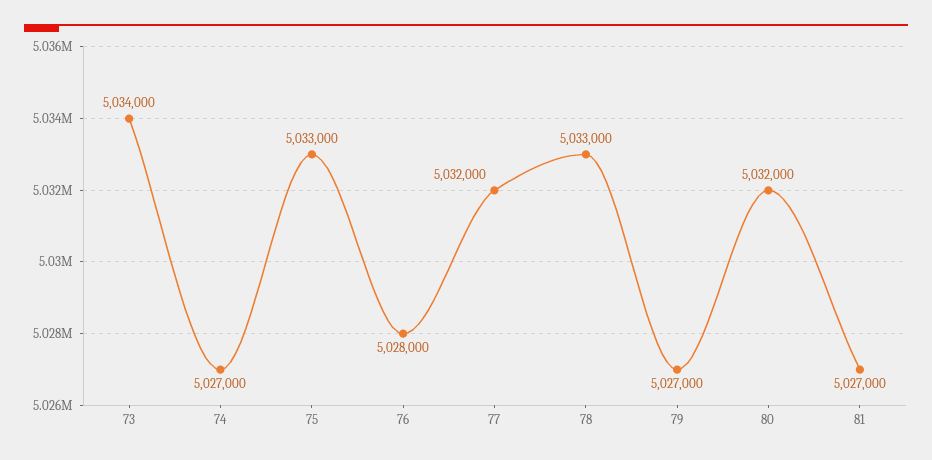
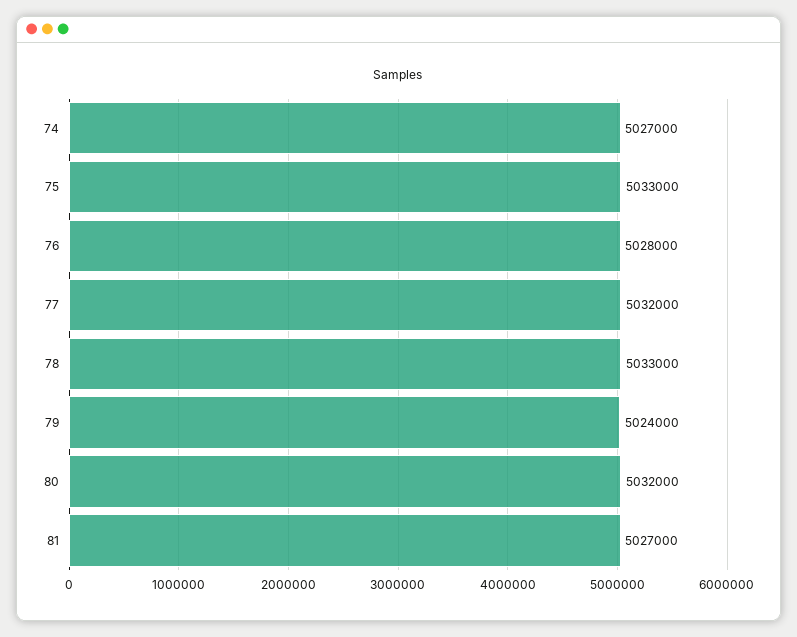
73: 5034000 -> none
79: 5027000 -> 5024000

